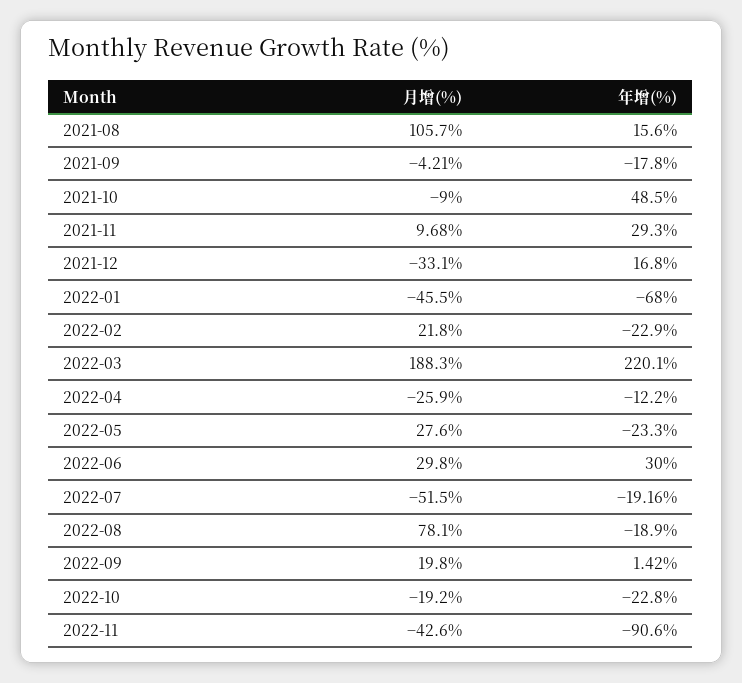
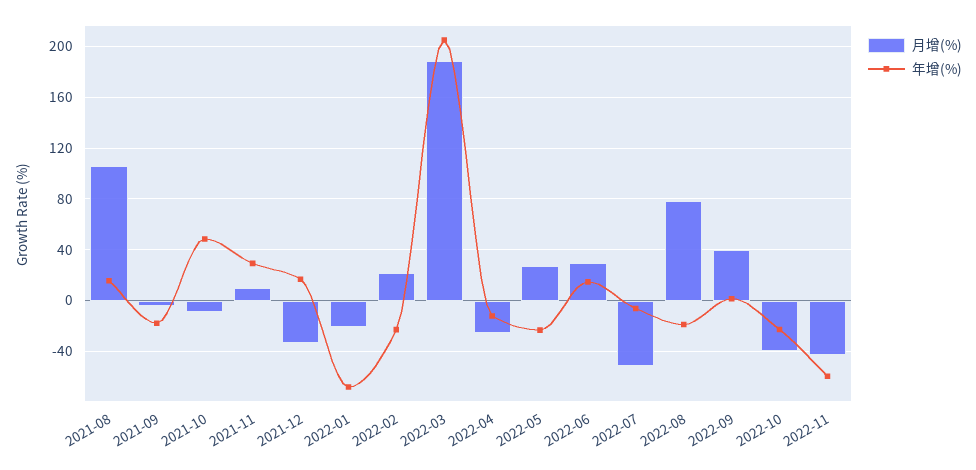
月增(%), 2022-01: -45.5 -> -20
年增(%), 2022-03: 220.1 -> 205
年增(%), 2022-06: 30 -> 15
年增(%), 2022-07: -19.16 -> -5
月增(%), 2022-09: 19.8 -> 40
月增(%), 2022-10: -19.2 -> -40
年增(%), 2022-11: -90.6 -> -60

